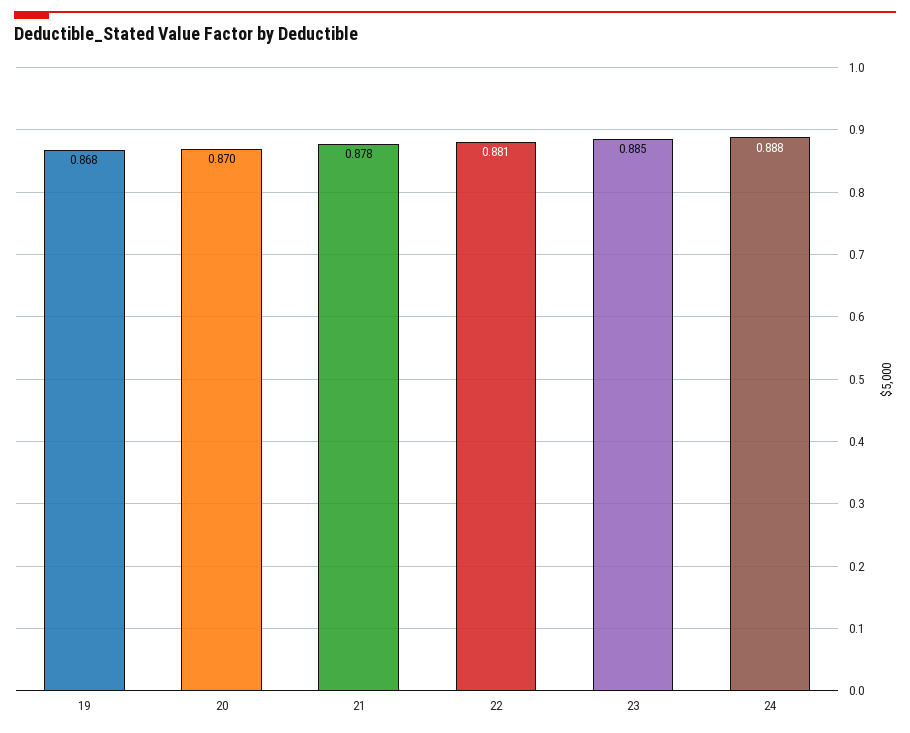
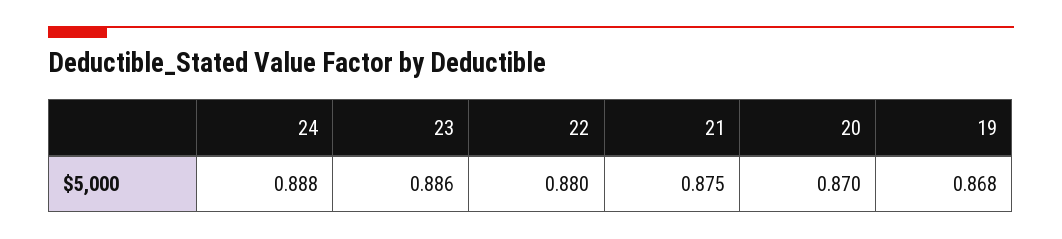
21: 0.878 -> 0.875
22: 0.881 -> 0.88
23: 0.885 -> 0.886

